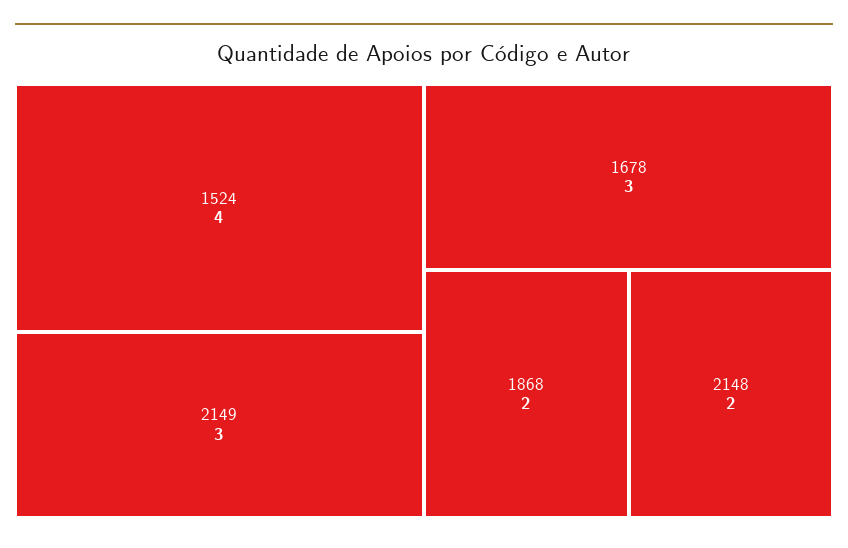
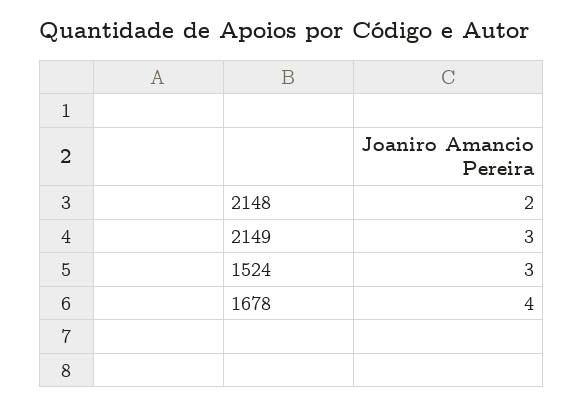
1524: 4 -> 3
1678: 3 -> 4
1868: 2 -> none

